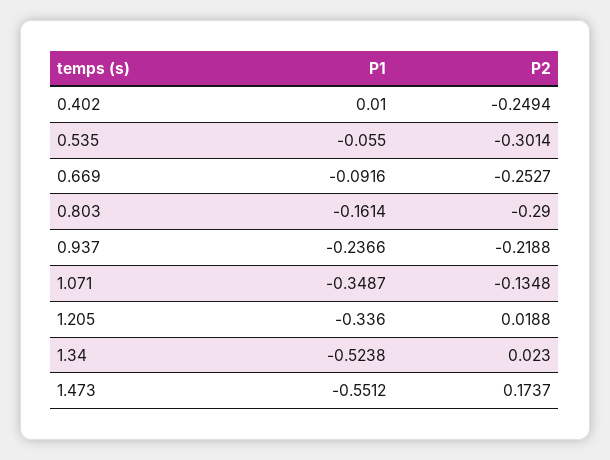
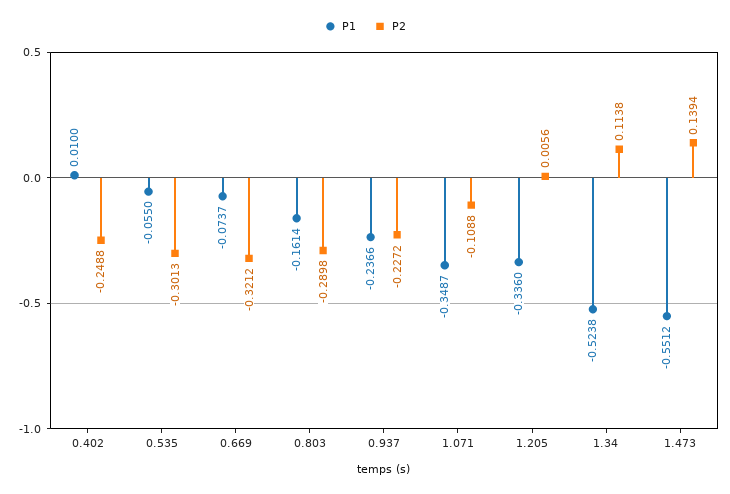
P2, 0.402: -0.2494 -> -0.2488
P2, 0.535: -0.3014 -> -0.3013
P1, 0.669: -0.0916 -> -0.0737
P2, 0.669: -0.2527 -> -0.3212
P2, 0.803: -0.29 -> -0.2898
P2, 0.937: -0.2188 -> -0.2272
P2, 1.071: -0.1348 -> -0.1088
P2, 1.205: 0.0188 -> 0.0056
P2, 1.34: 0.023 -> 0.1138
P2, 1.473: 0.1737 -> 0.1394

